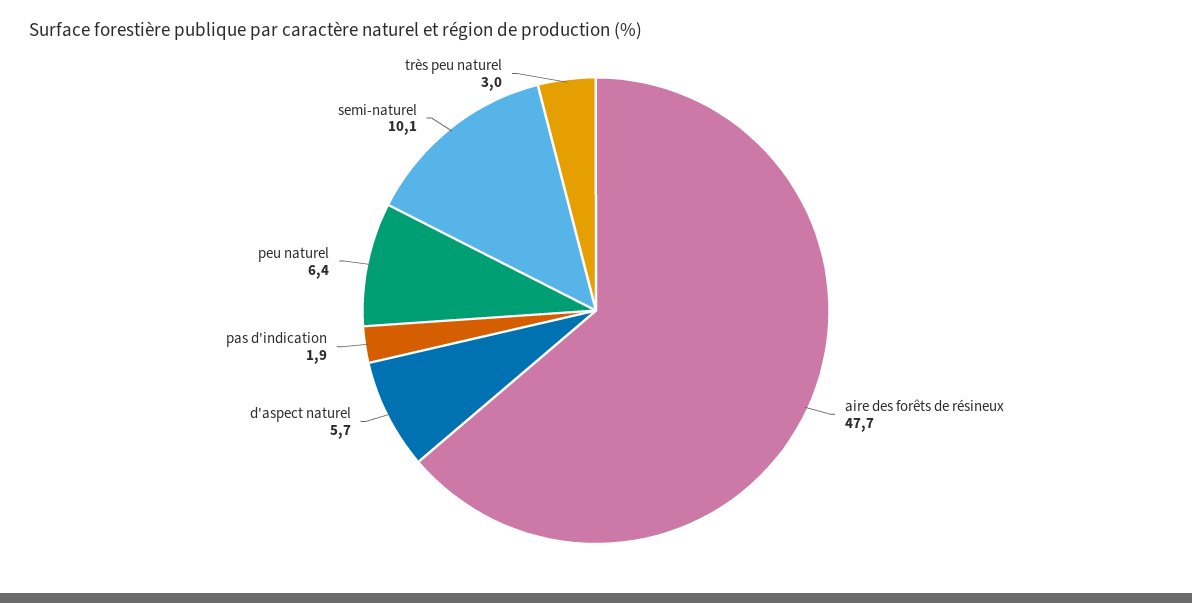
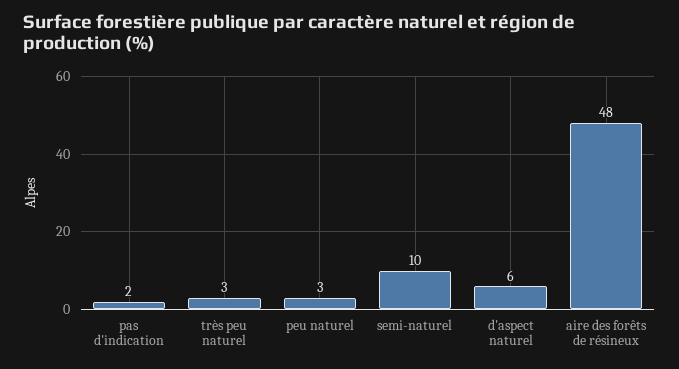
peu naturel: 6.4 -> 3

